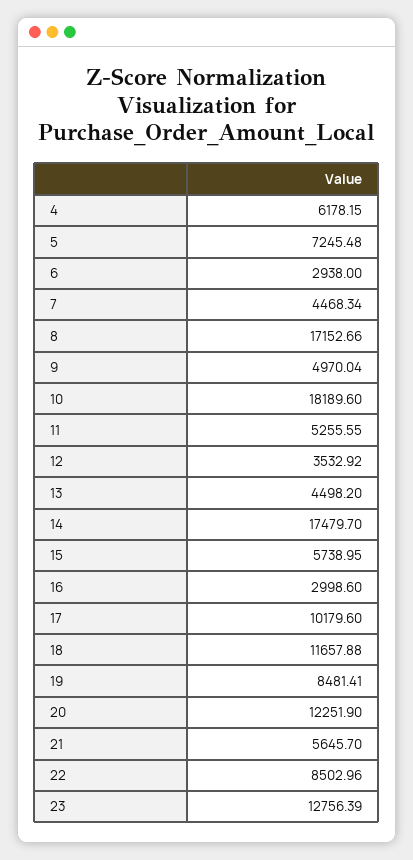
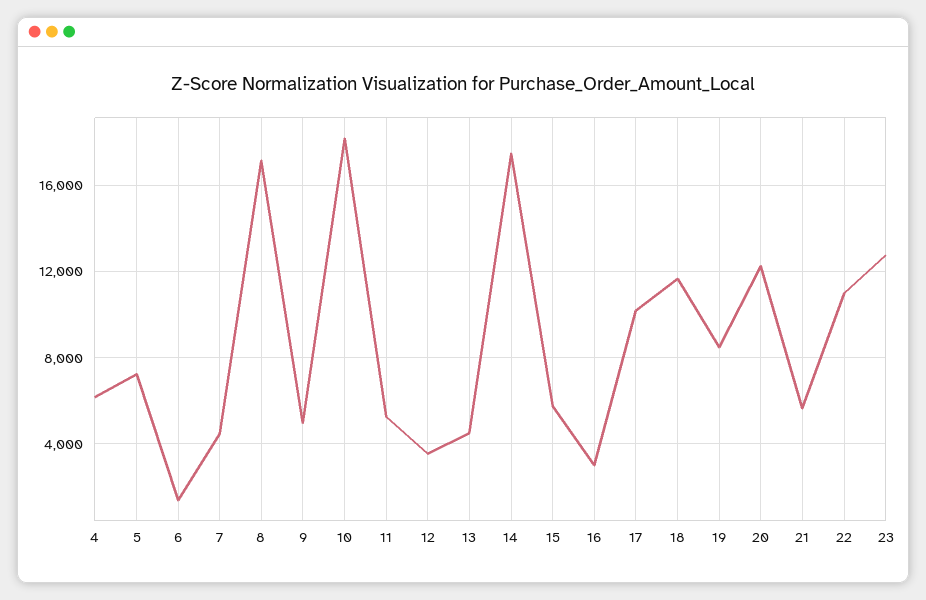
6: 2938 -> 1500
22: 8502.96 -> 11000

